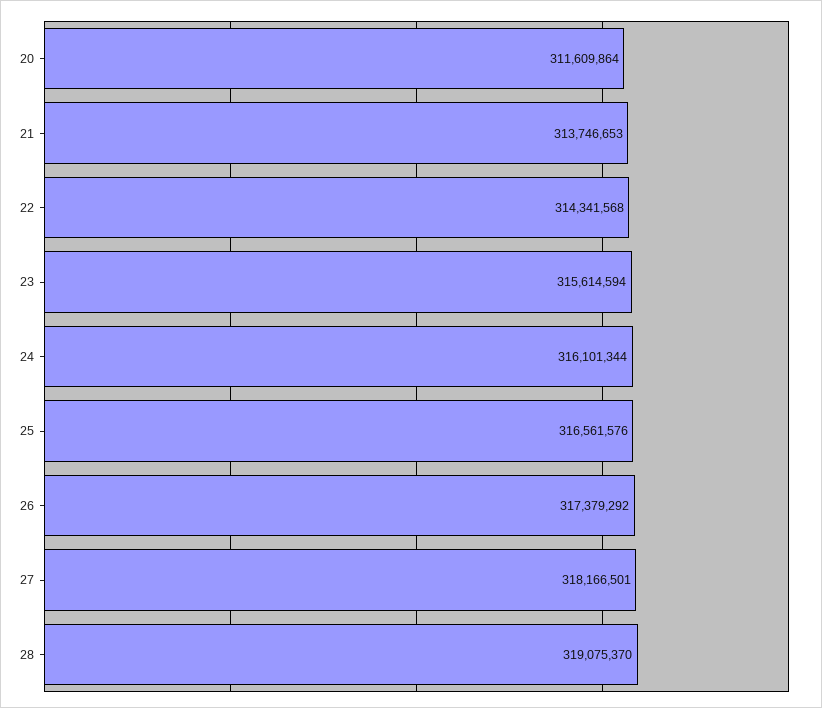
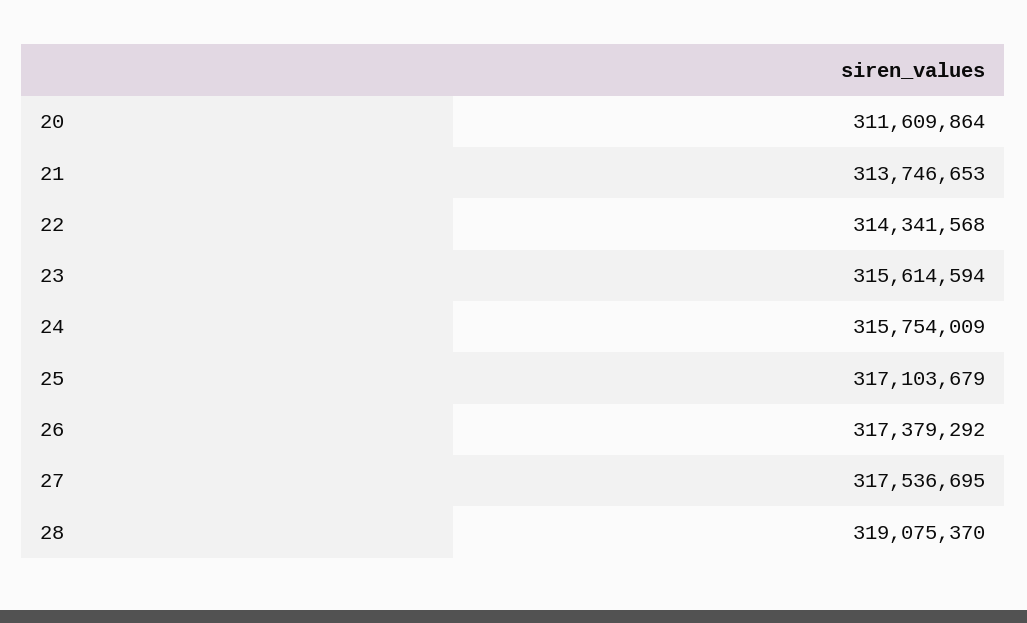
24: 316101344 -> 315754009
25: 316561576 -> 317103679
27: 318166501 -> 317536695

